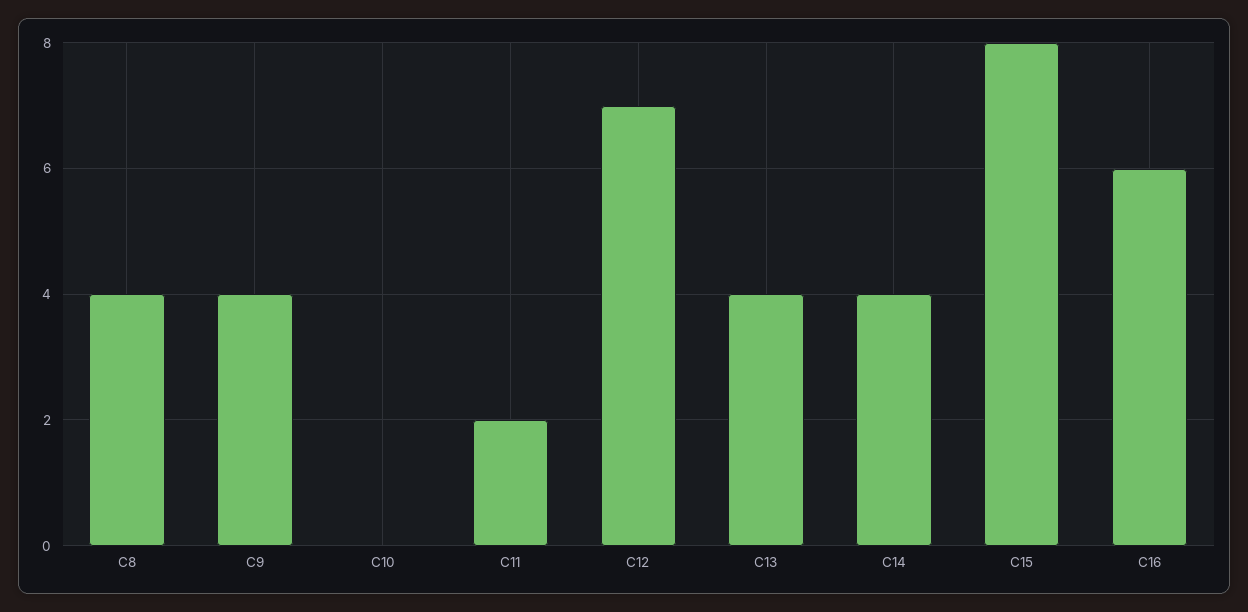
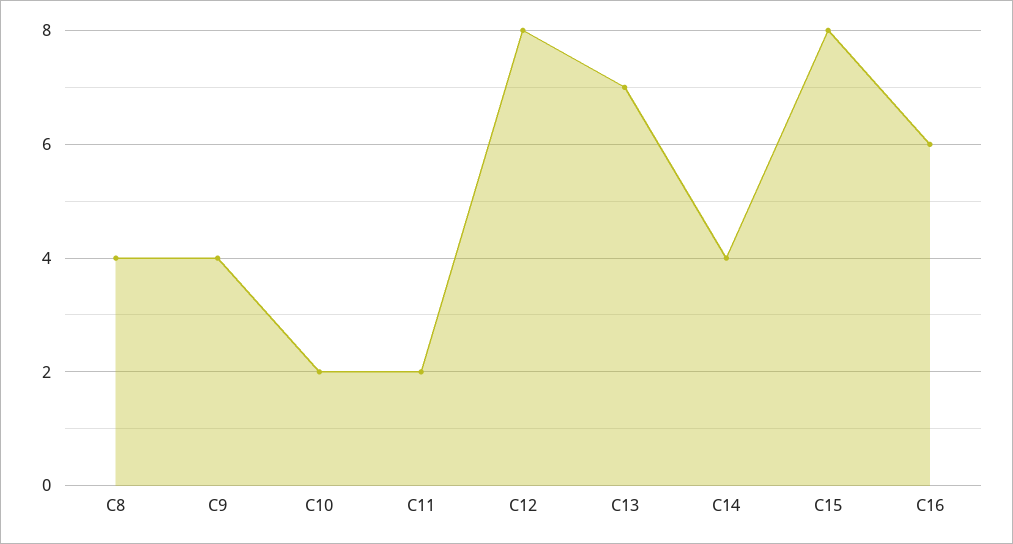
C10: 0 -> 2
C12: 7 -> 8
C13: 4 -> 7

